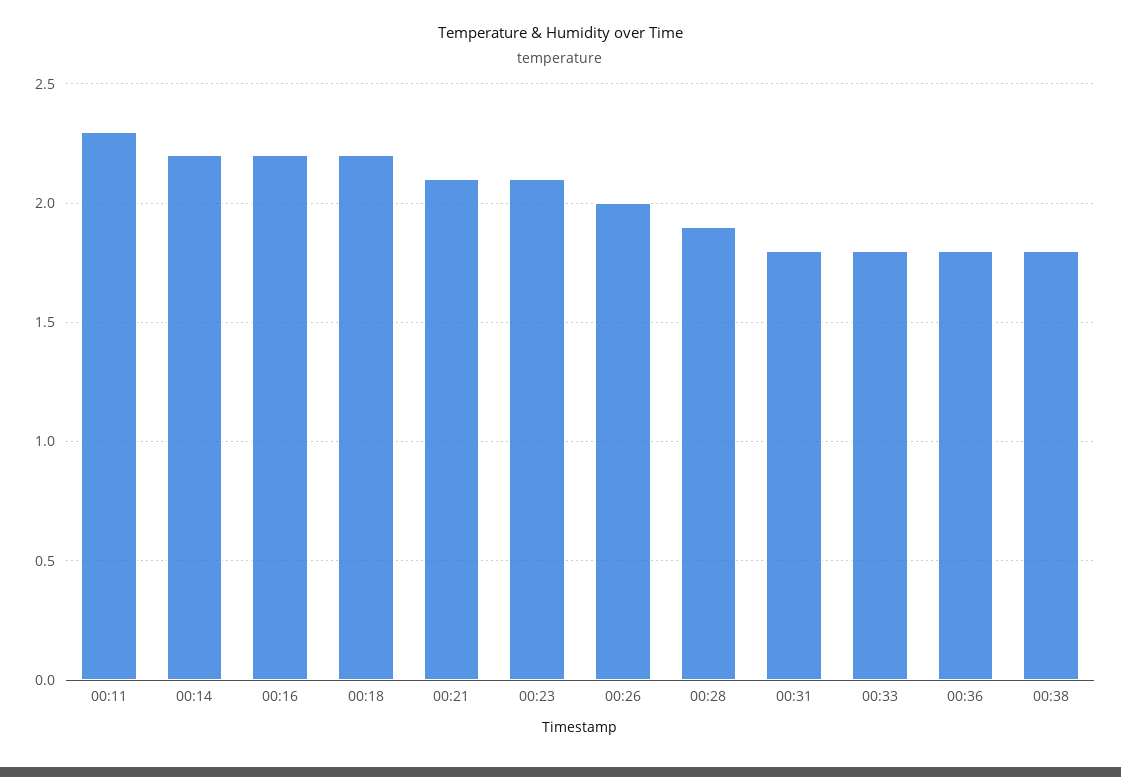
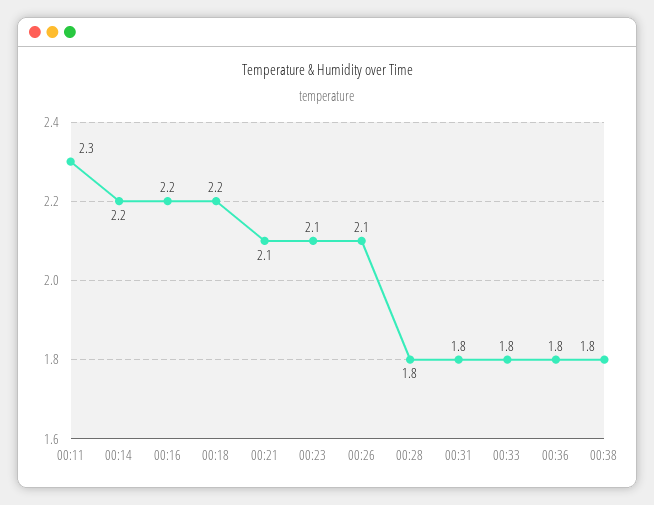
00:26: 2 -> 2.1
00:28: 1.9 -> 1.8

